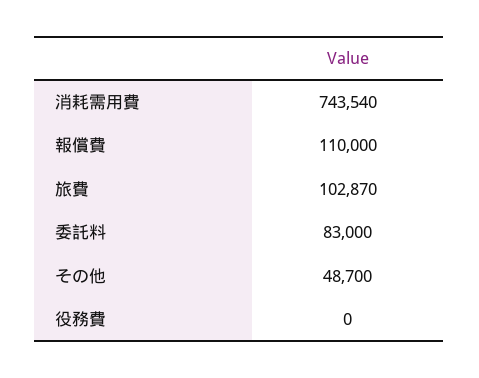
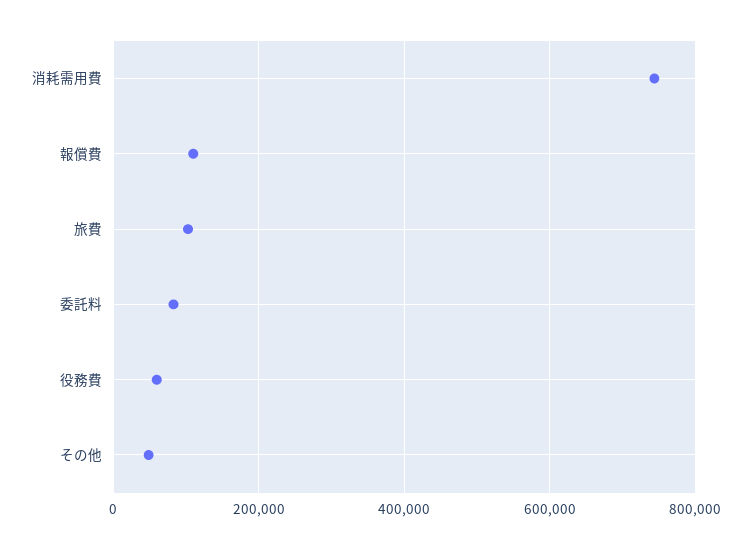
役務費: 0 -> 60000

